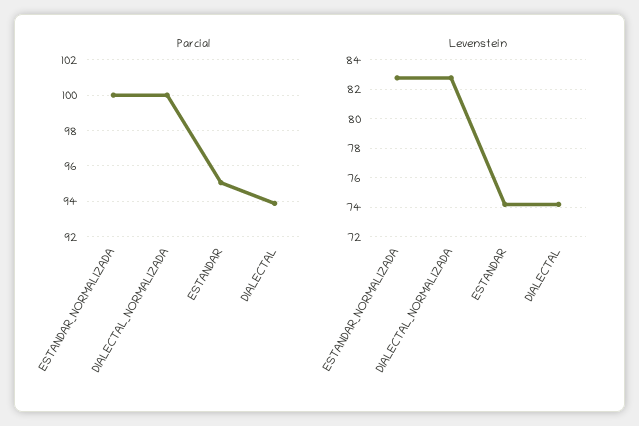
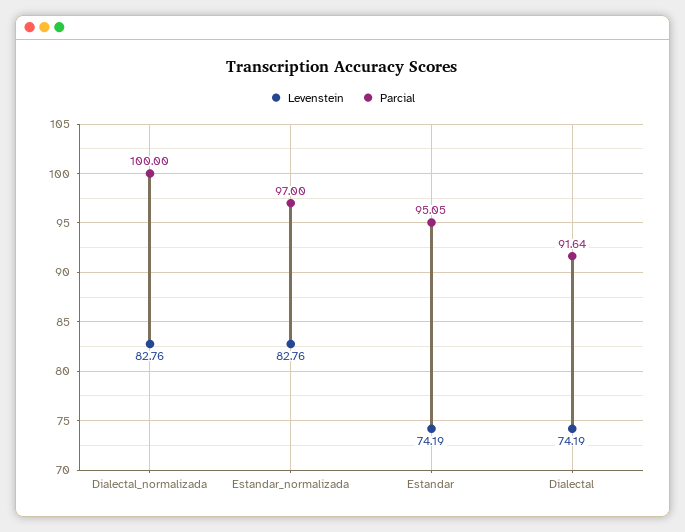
Parcial, ESTANDAR_NORMALIZADA: 100 -> 97
Parcial, DIALECTAL: 94 -> 91.64

